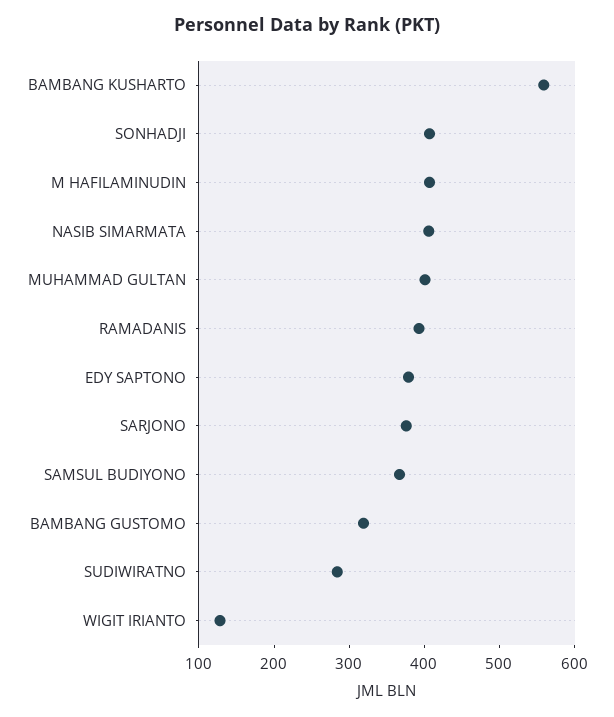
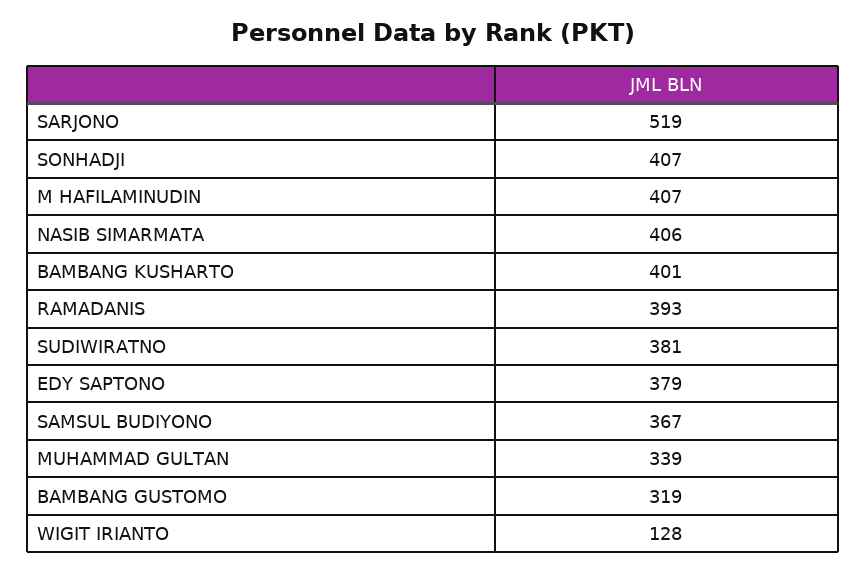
BAMBANG KUSHARTO: 560 -> 401
MUHAMMAD GULTAN: 400 -> 339
SARJONO: 380 -> 519
SUDIWIRATNO: 280 -> 381

